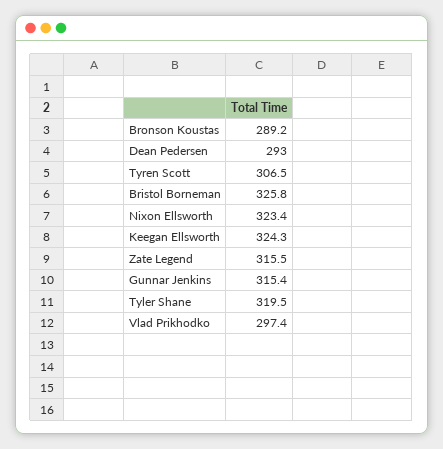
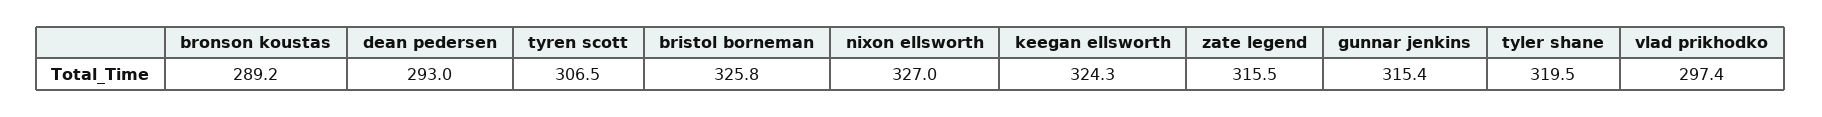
Nixon Ellsworth: 323.4 -> 327

